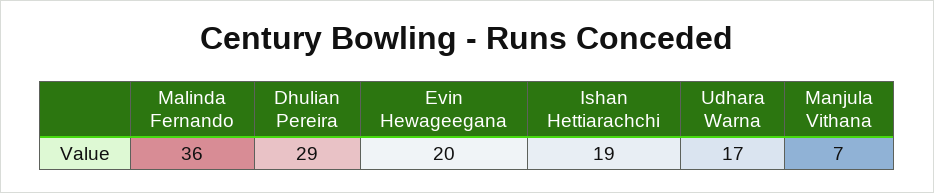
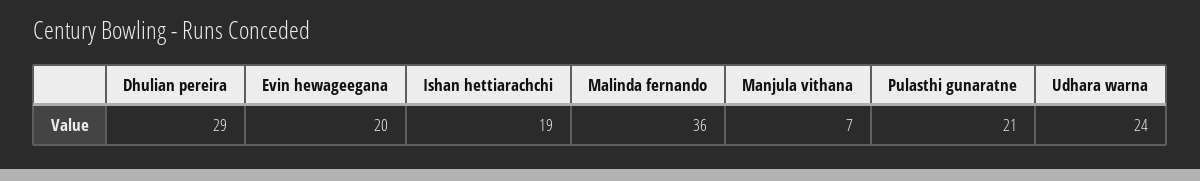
Udhara Warna: 17 -> 24
Pulasthi gunaratne: none -> 21

